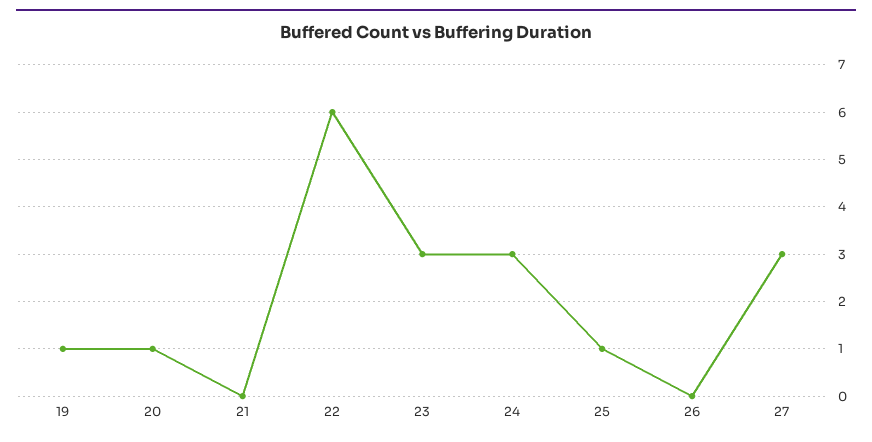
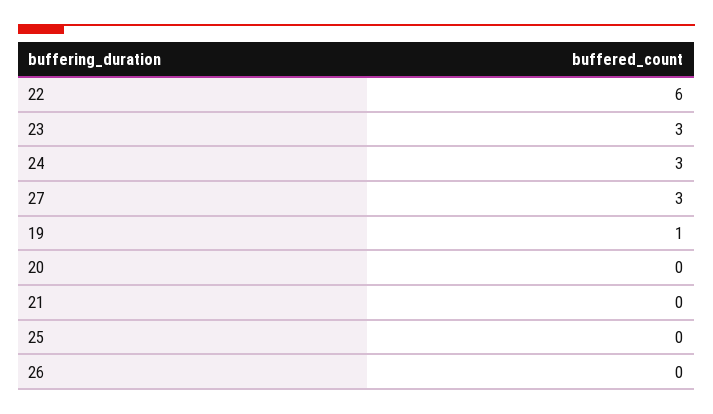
20: 1 -> 0
25: 1 -> 0

